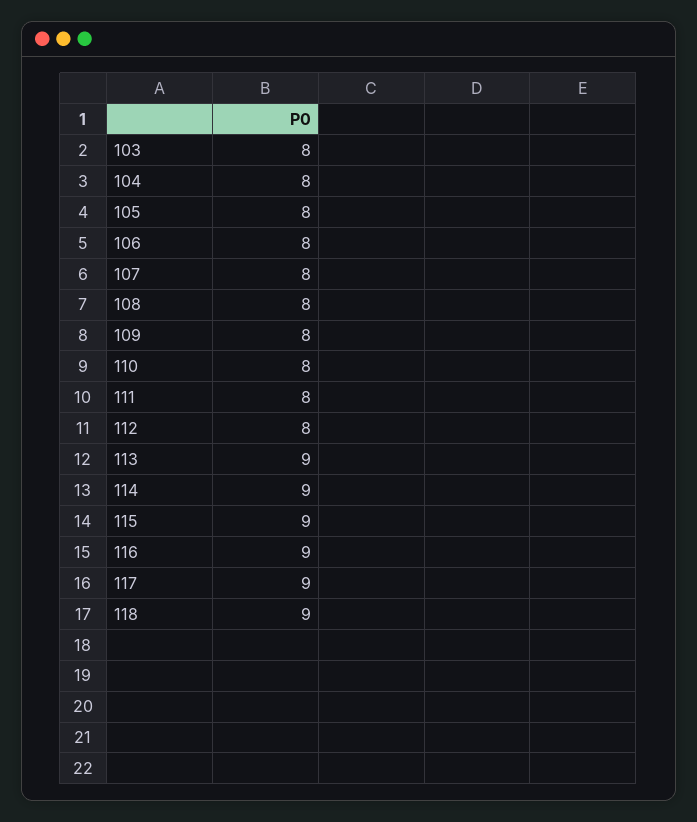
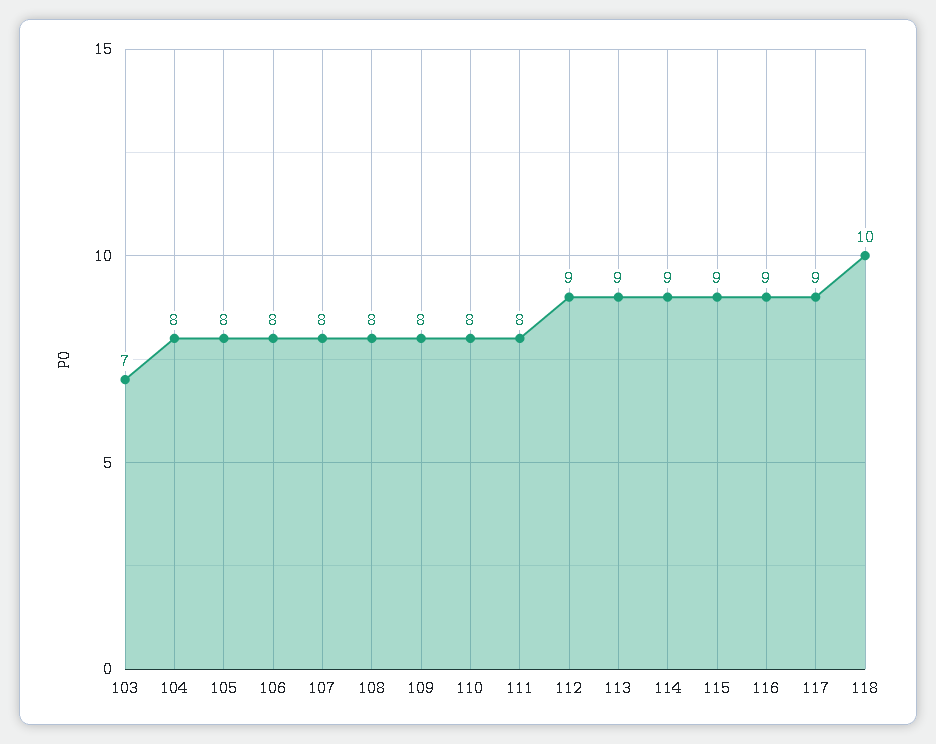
103: 8 -> 7
112: 8 -> 9
118: 9 -> 10

